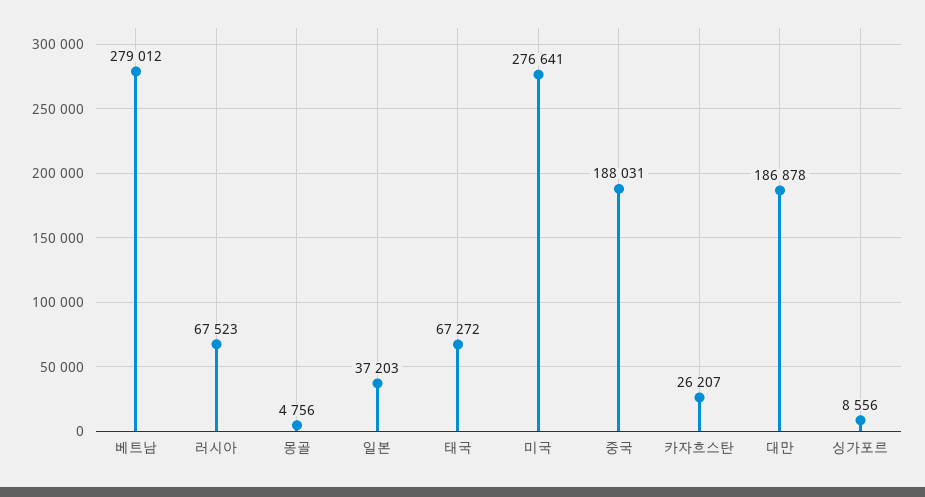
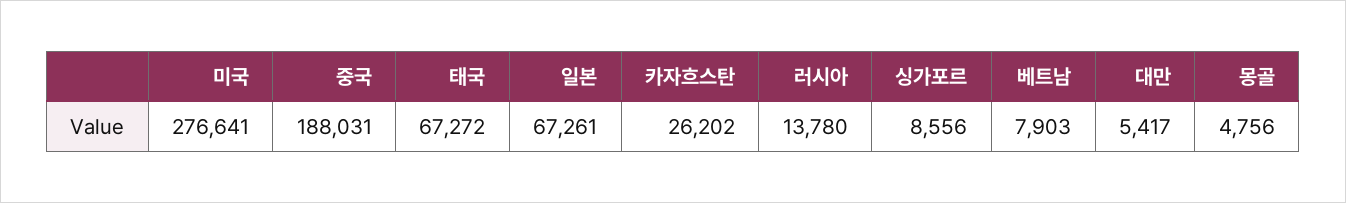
베트남: 279012 -> 7903
러시아: 67523 -> 13780
일본: 37203 -> 67261
카자흐스탄: 26207 -> 26202
대만: 186878 -> 5417

